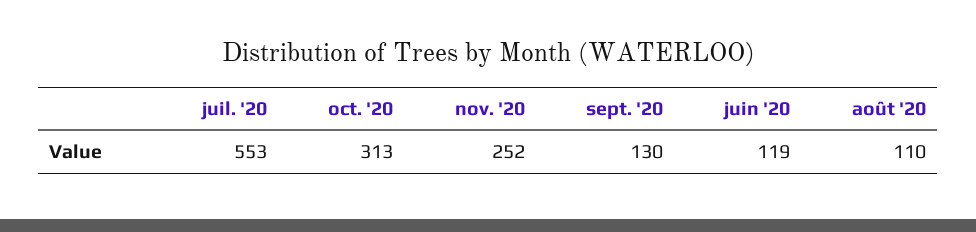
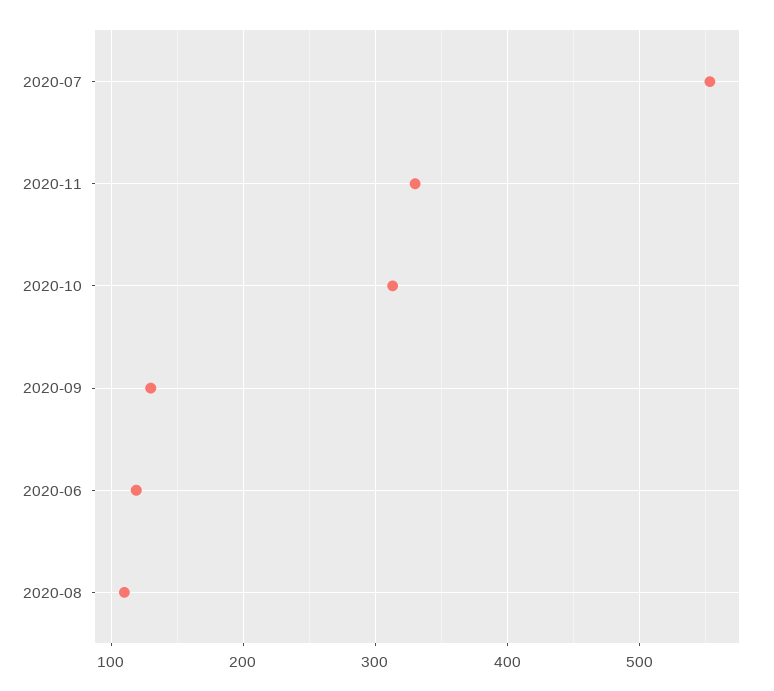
nov. '20: 252 -> 330

